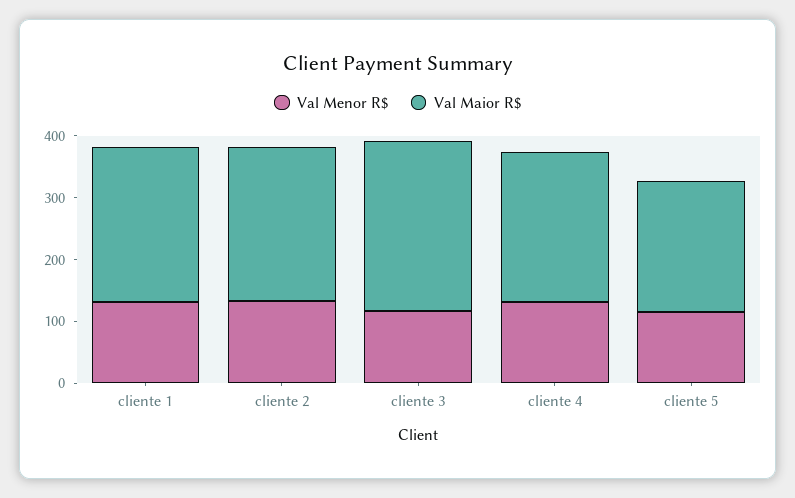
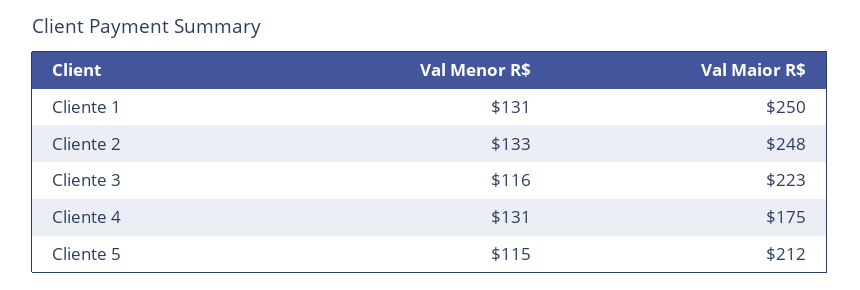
Val Maior R$, cliente 3: 280 -> 223
Val Maior R$, cliente 4: 240 -> 175

